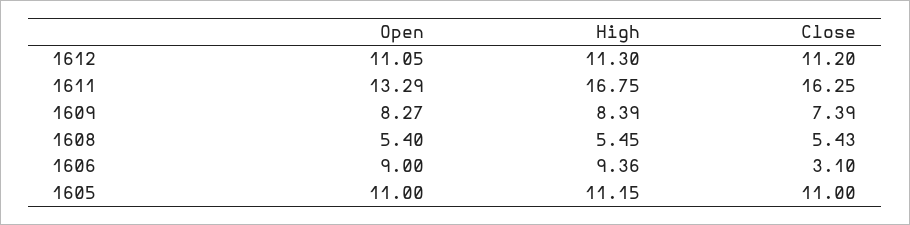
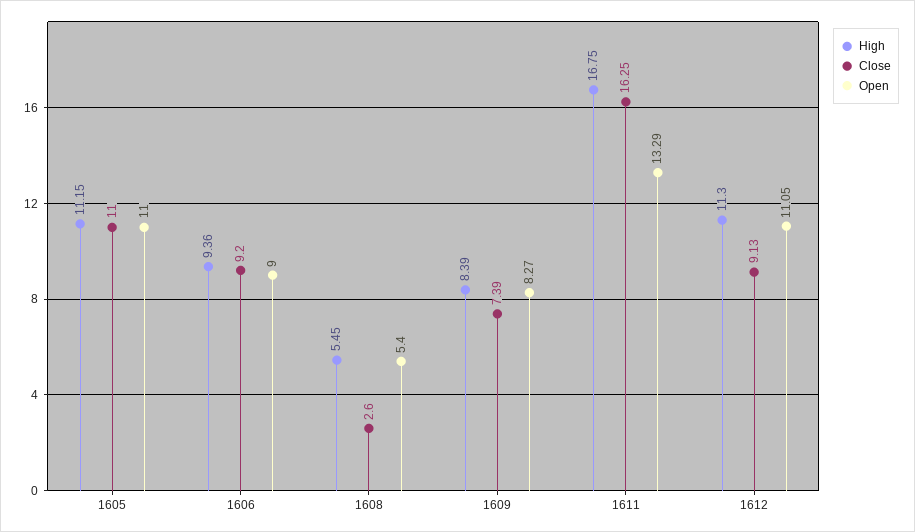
Close, 1612: 11.2 -> 9.13
Close, 1608: 5.43 -> 2.6
Close, 1606: 3.1 -> 9.2

